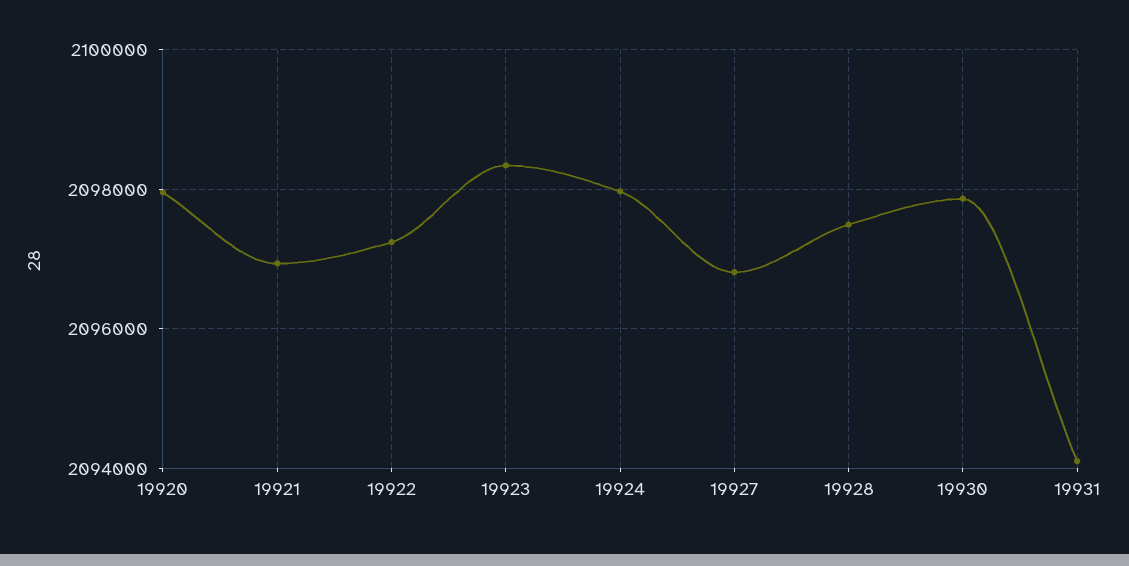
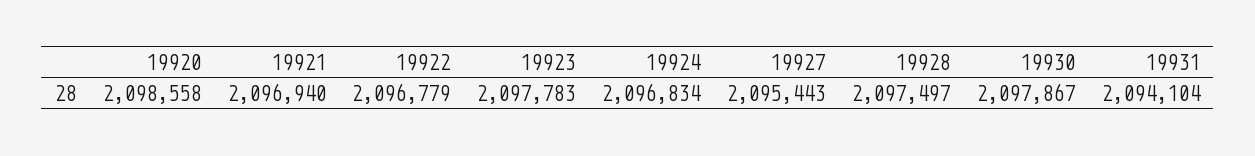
19920: 2098000 -> 2098558
19922: 2097200 -> 2096779
19923: 2098400 -> 2097783
19924: 2098000 -> 2096834
19927: 2096800 -> 2095443

